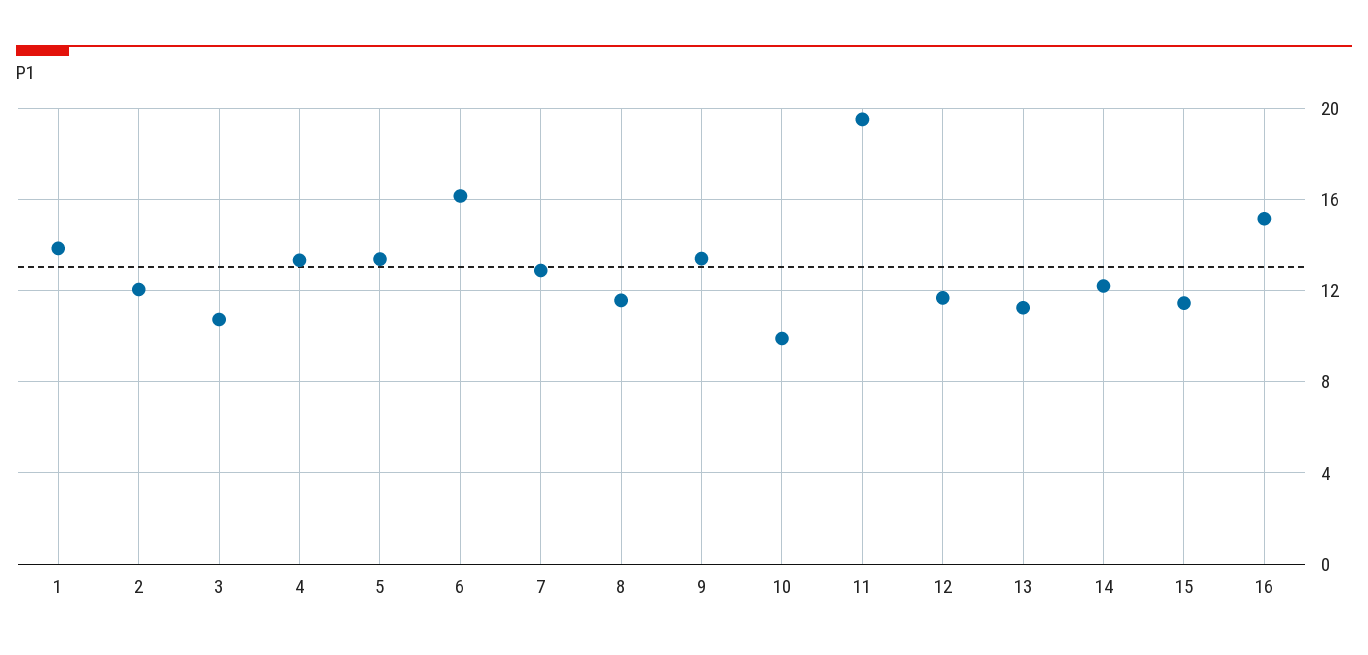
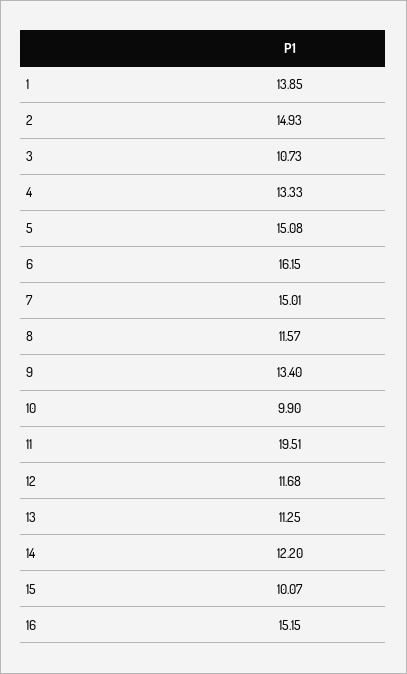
2: 12 -> 14.93
5: 13.5 -> 15.08
7: 13 -> 15.01
15: 11.5 -> 10.07

